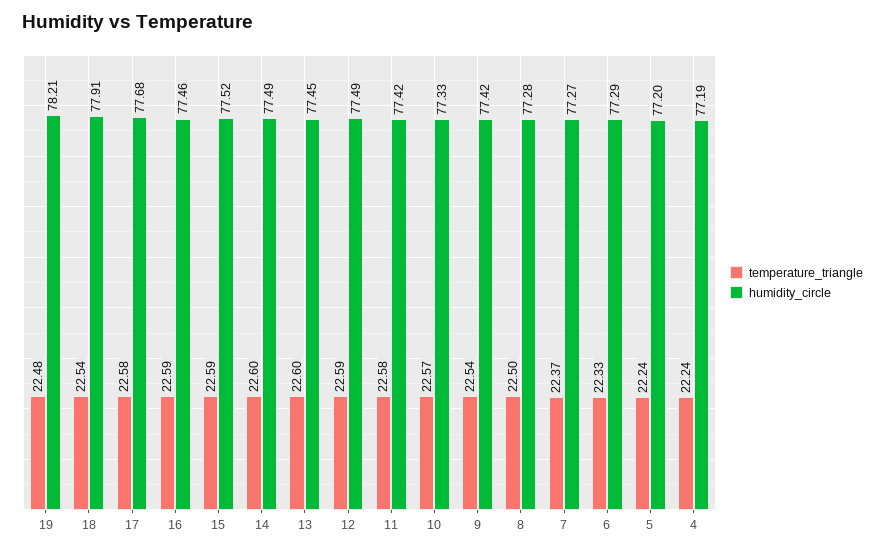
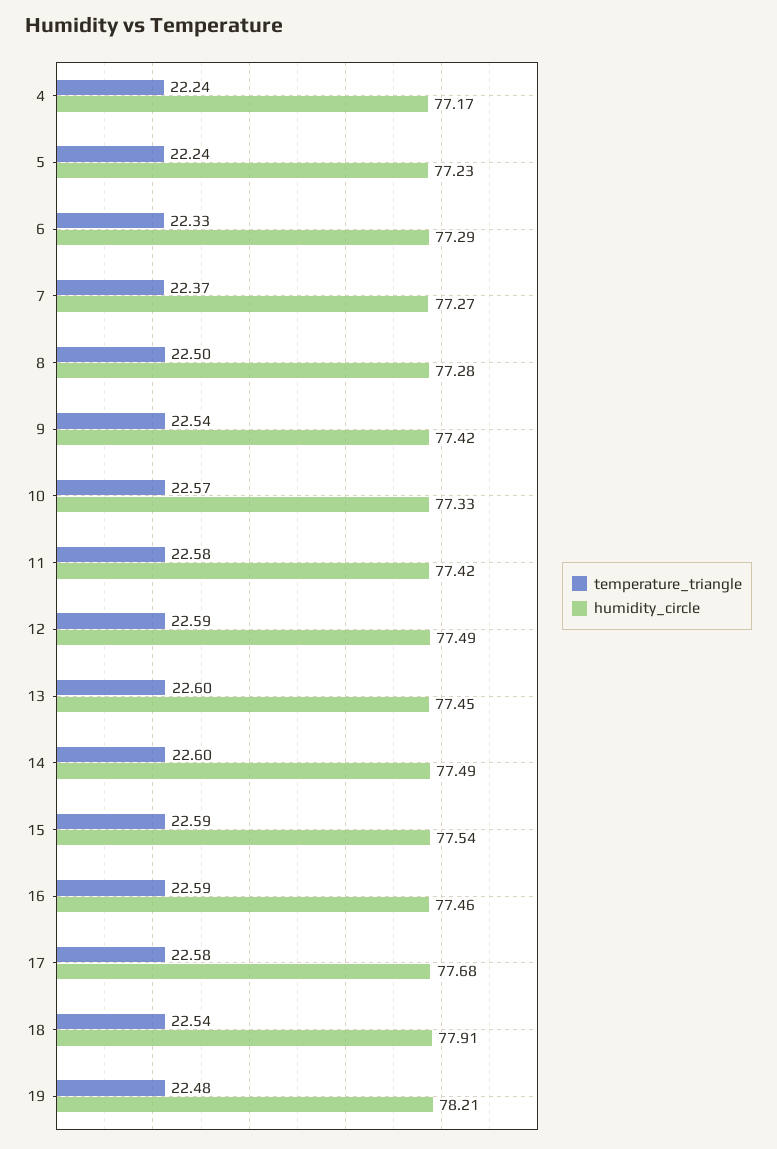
humidity_circle, 15: 77.52 -> 77.54
humidity_circle, 5: 77.2 -> 77.23
humidity_circle, 4: 77.19 -> 77.17

